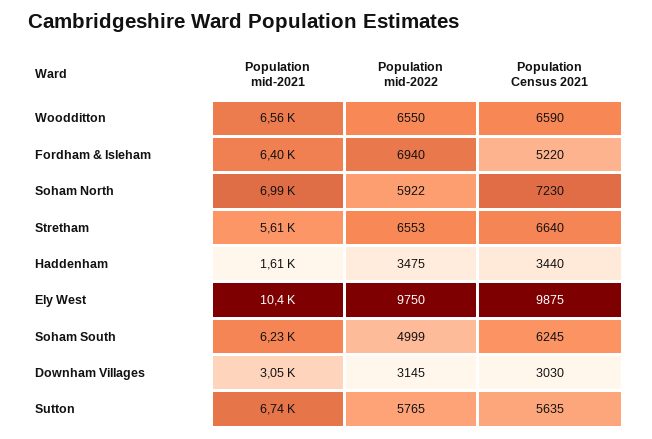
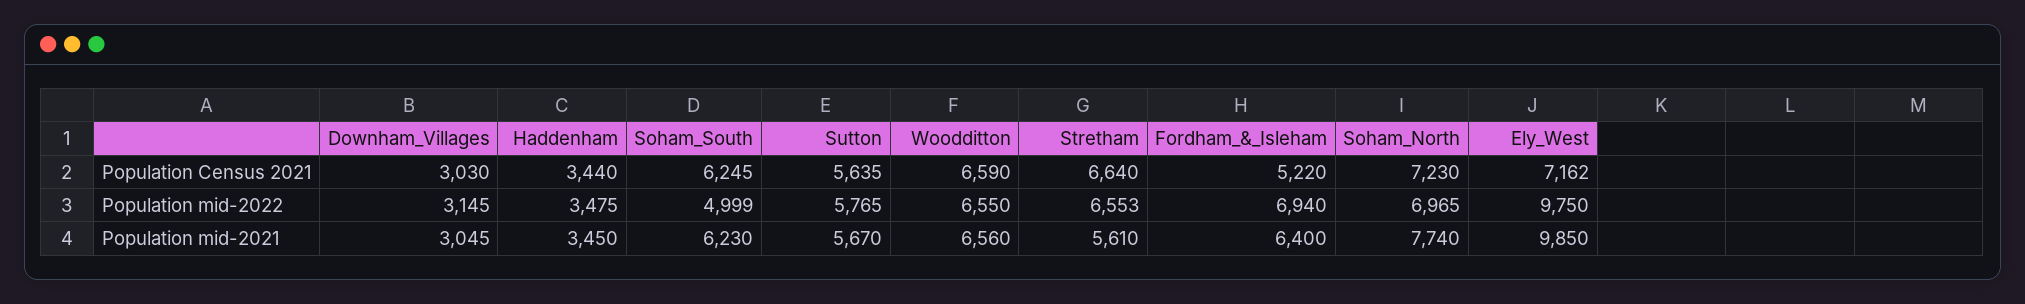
Population mid-2021, Soham North: 6990 -> 7740
Population mid-2022, Soham North: 5922 -> 6965
Population mid-2021, Haddenham: 1610 -> 3450
Population mid-2021, Ely West: 10400 -> 9850
Population Census 2021, Ely West: 9875 -> 7162
Population mid-2021, Sutton: 6740 -> 5670

